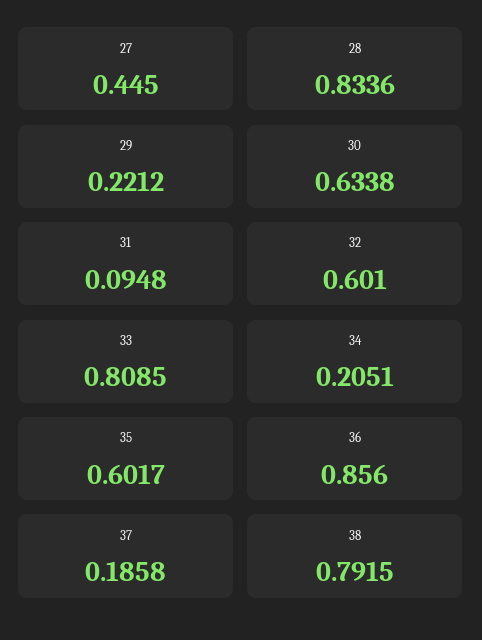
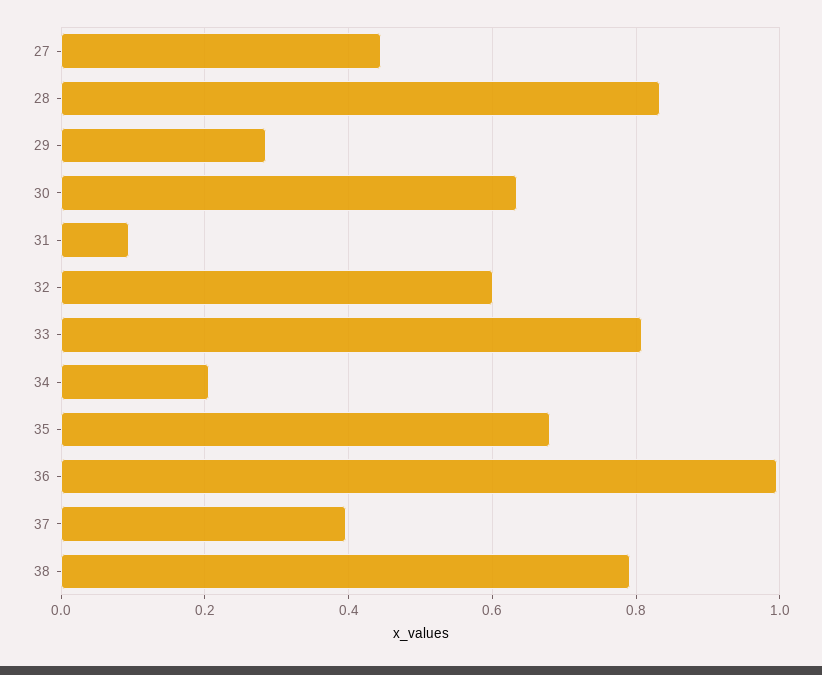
29: 0.2212 -> 0.28
35: 0.6017 -> 0.68
36: 0.856 -> 1
37: 0.1858 -> 0.4

